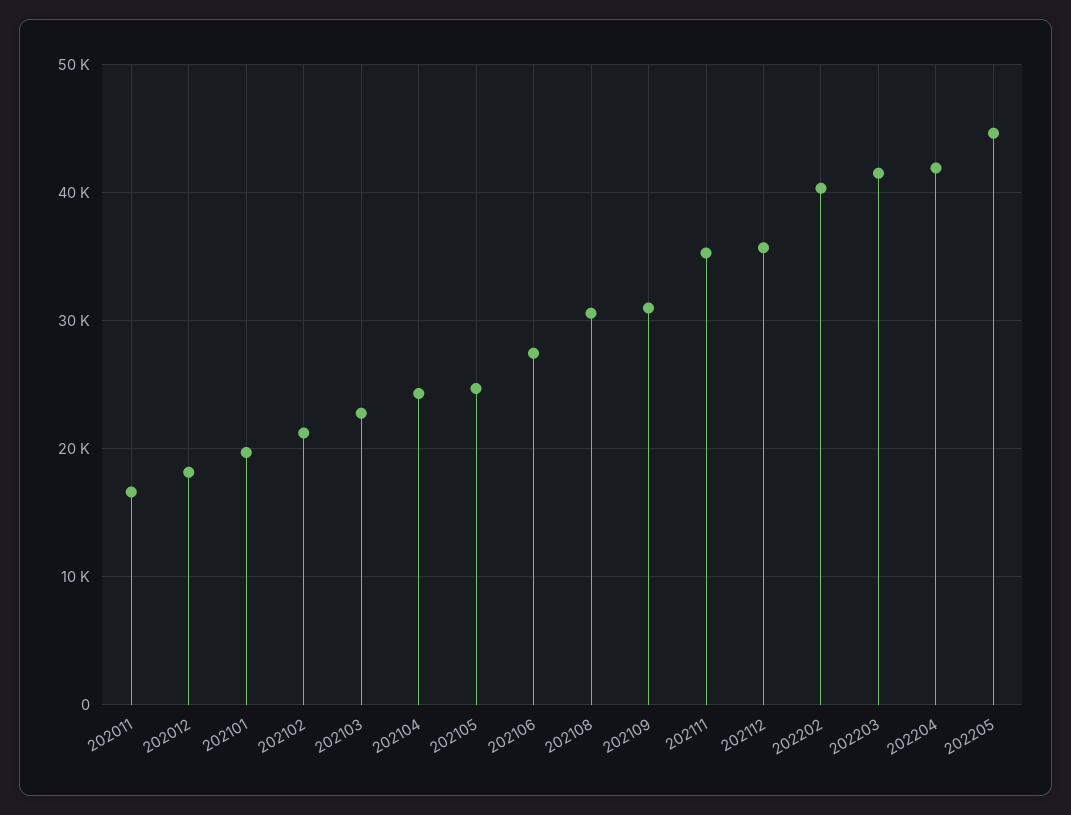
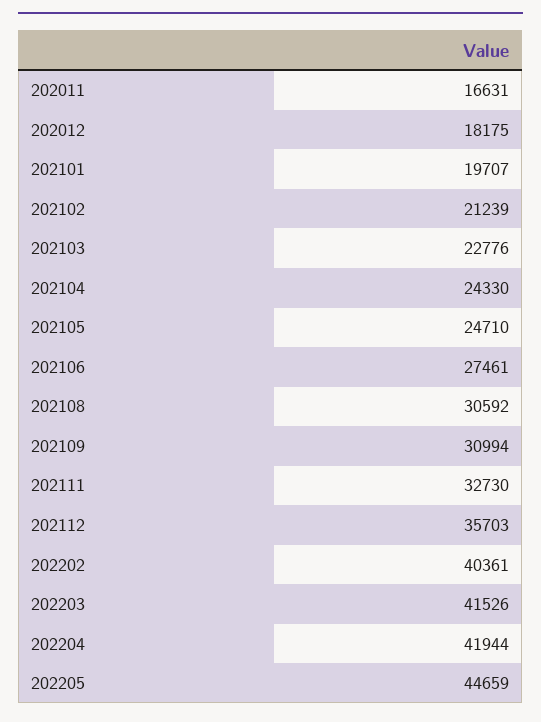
202111: 35000 -> 32730

